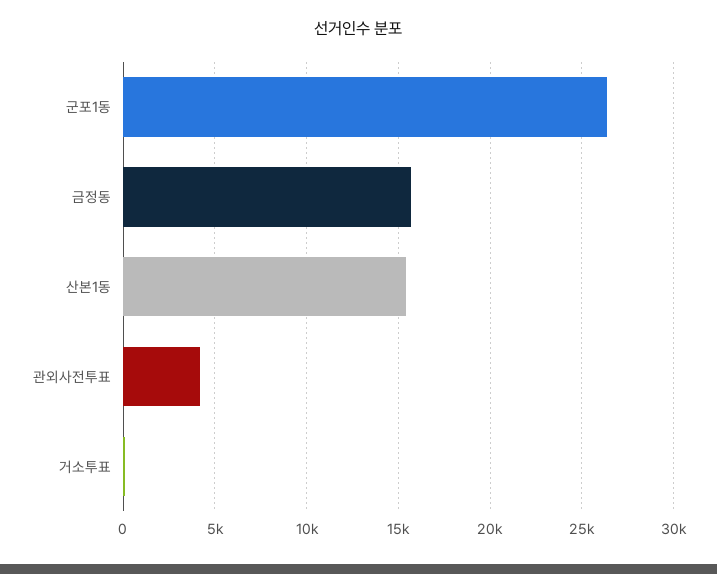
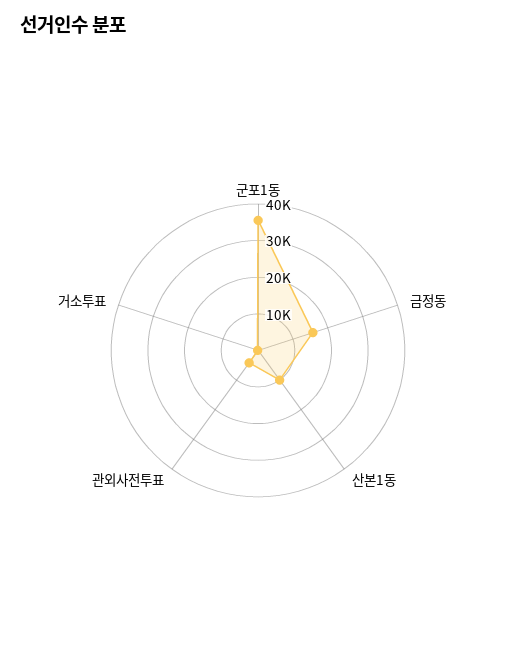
군포1동: 26500 -> 35000
산본1동: 15500 -> 10000

